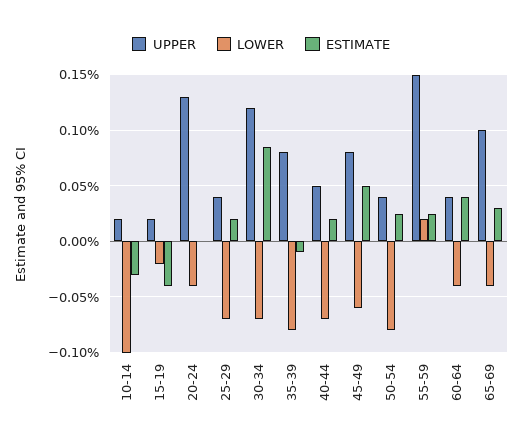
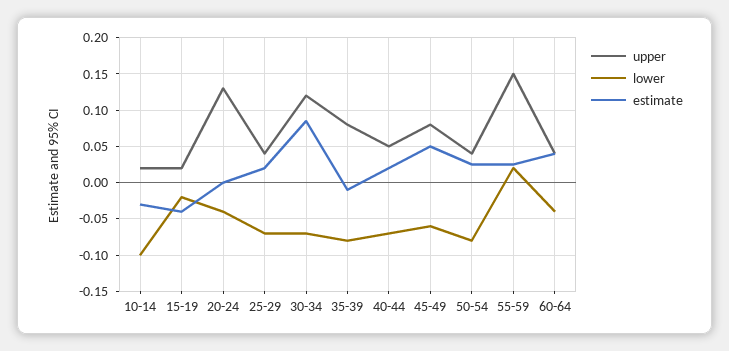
UPPER, 65-69: 0.1 -> none
LOWER, 65-69: -0.04 -> none
ESTIMATE, 65-69: 0.03 -> none

